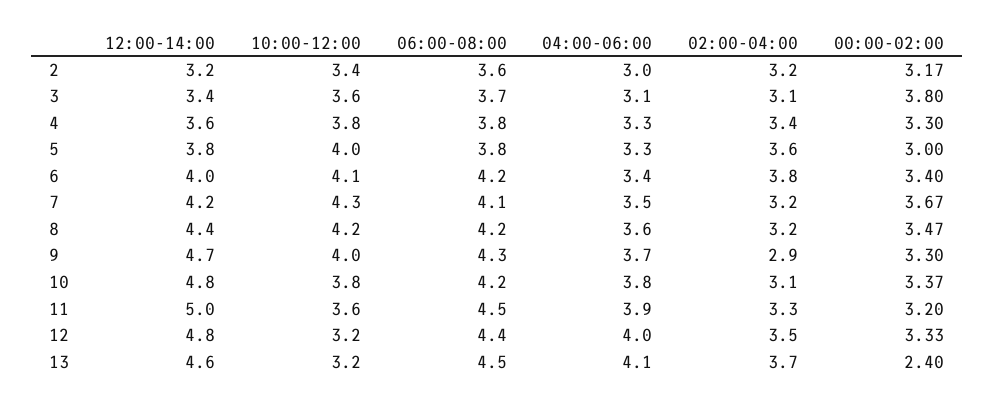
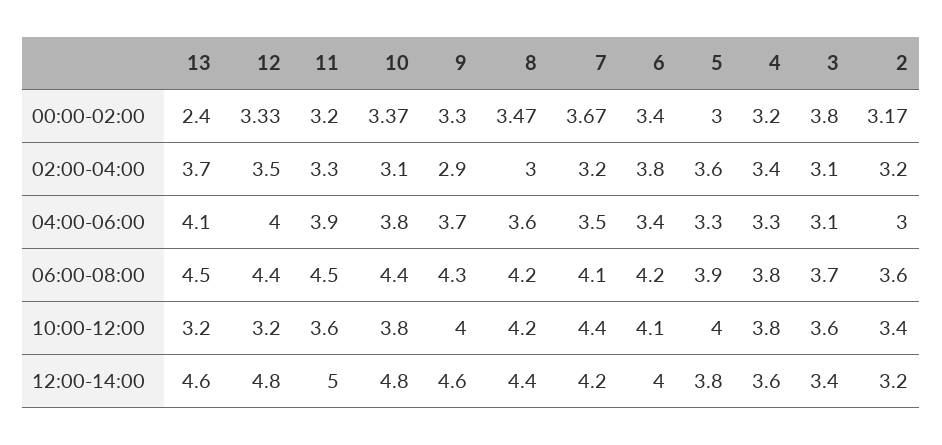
00:00-02:00, 4: 3.3 -> 3.2
06:00-08:00, 5: 3.8 -> 3.9
10:00-12:00, 7: 4.3 -> 4.4
02:00-04:00, 8: 3.2 -> 3
12:00-14:00, 9: 4.7 -> 4.6
06:00-08:00, 10: 4.2 -> 4.4

